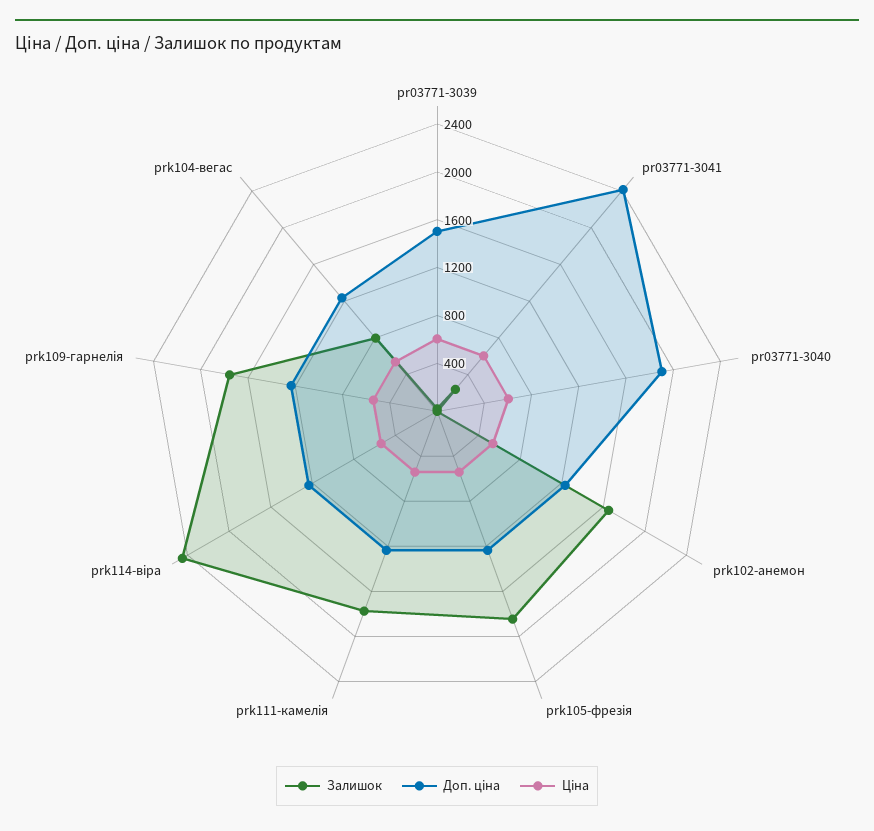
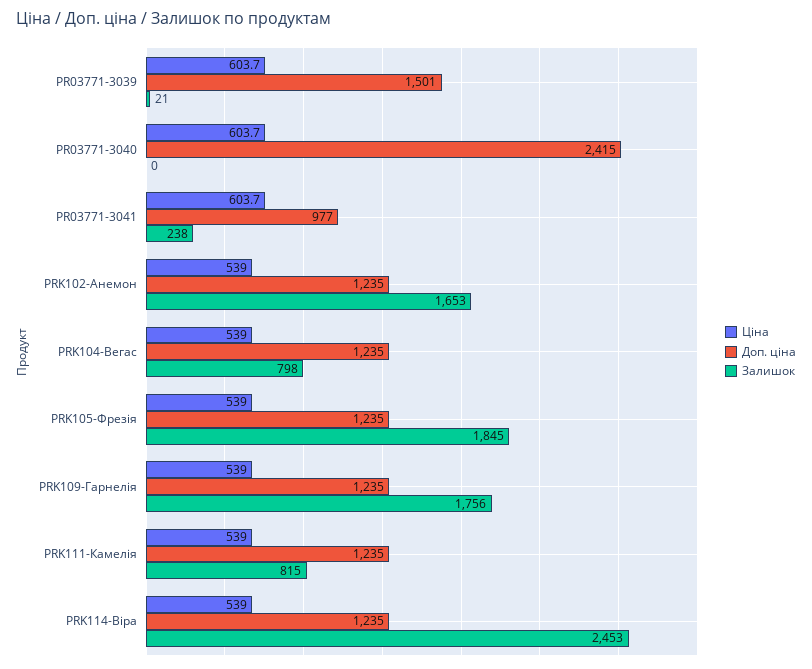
Доп. ціна, pr03771-3041: 2400 -> 977
Доп. ціна, pr03771-3040: 1900 -> 2415
Залишок, prk111-камелія: 1800 -> 815

